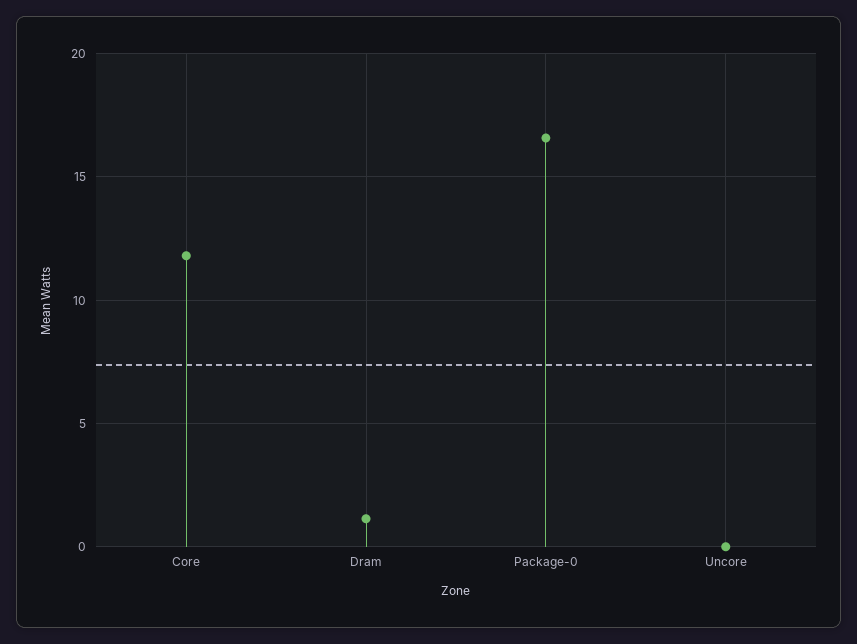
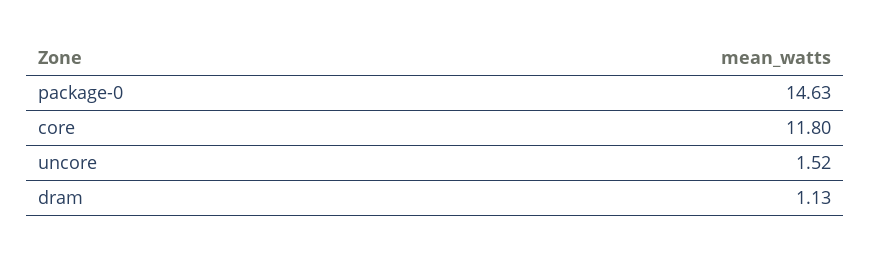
Package-0: 16.5 -> 14.63
Uncore: 0 -> 1.52

